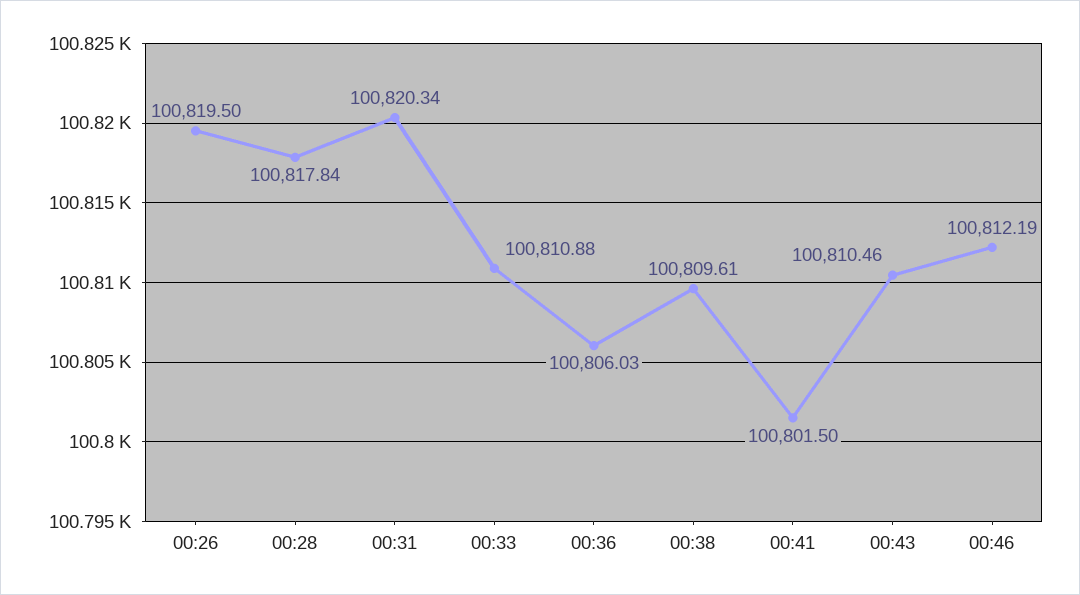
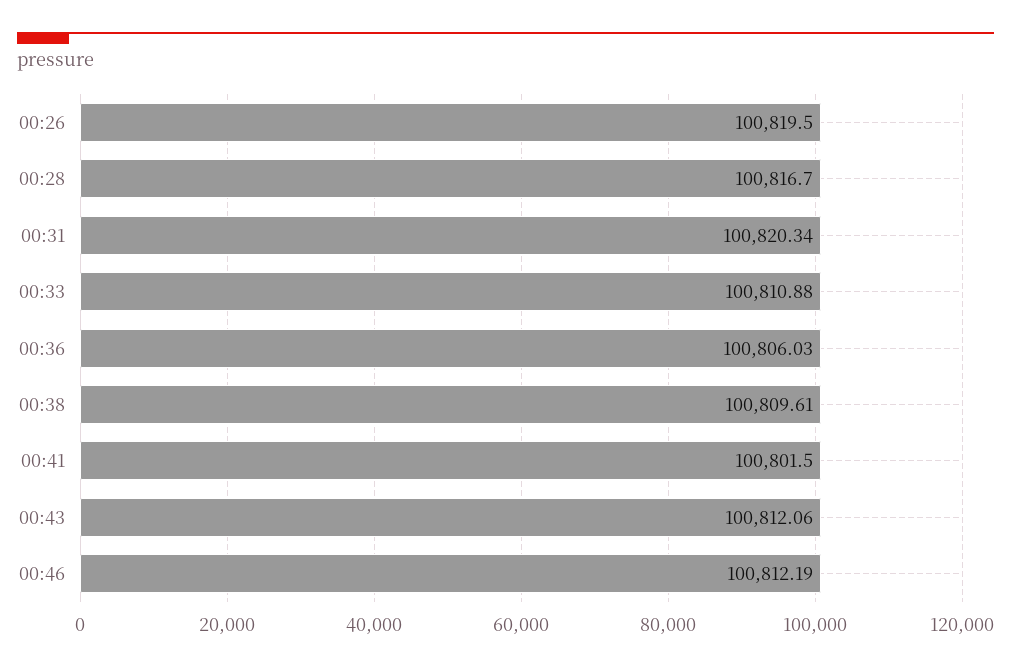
00:28: 100817.84 -> 100816.7
00:43: 100810.46 -> 100812.06

